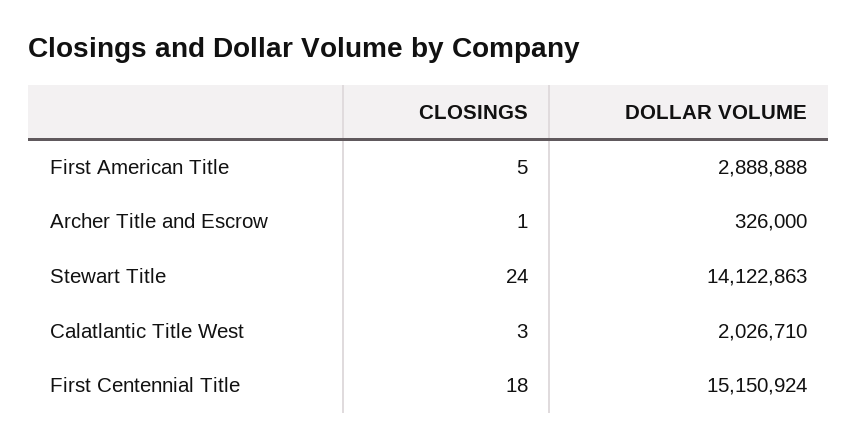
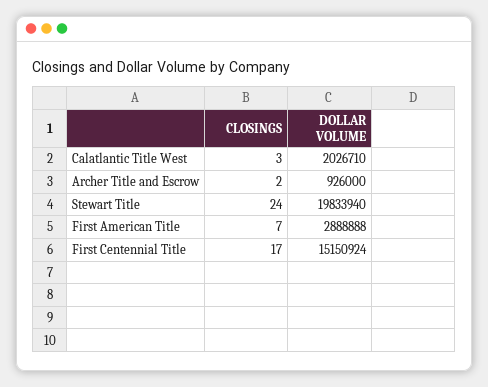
CLOSINGS, First American Title: 5 -> 7
CLOSINGS, Archer Title and Escrow: 1 -> 2
DOLLAR VOLUME, Archer Title and Escrow: 326000 -> 926000
DOLLAR VOLUME, Stewart Title: 14122863 -> 19833940
CLOSINGS, First Centennial Title: 18 -> 17

